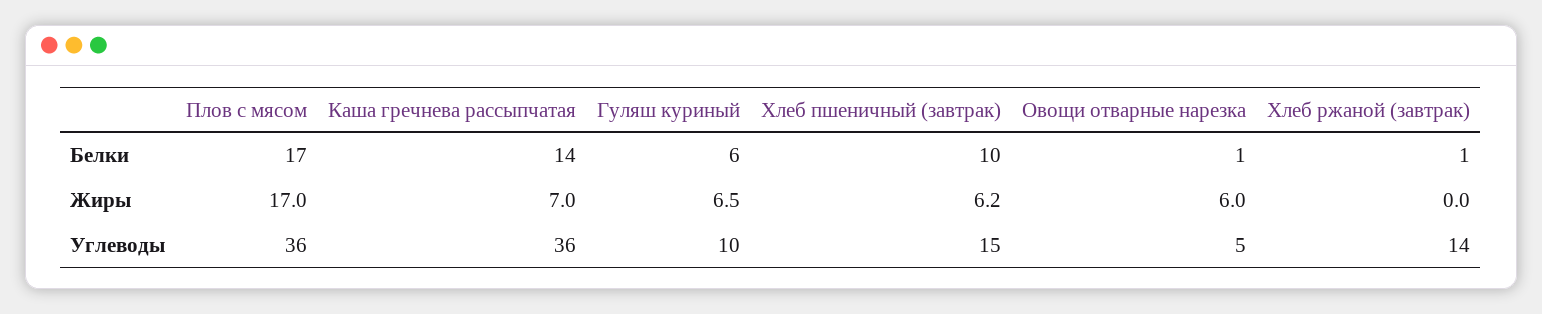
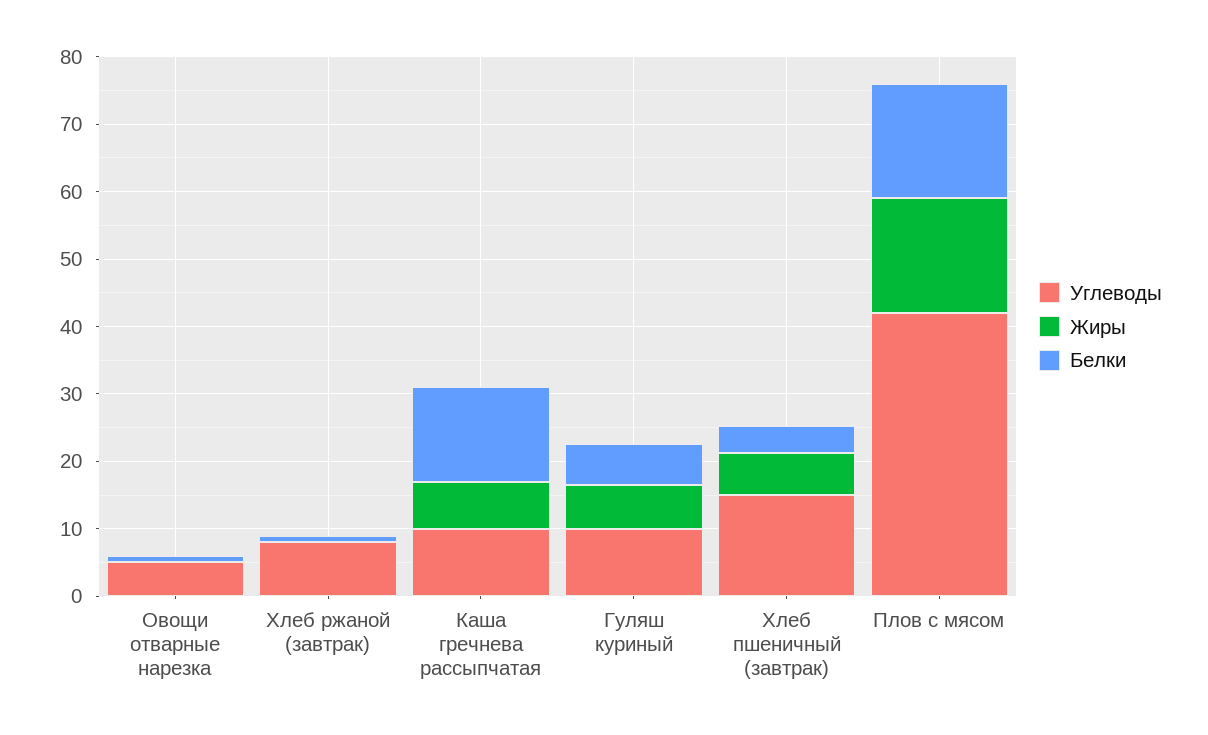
Белки, Хлеб пшеничный (завтрак): 10 -> 4
Жиры, Овощи отварные нарезка: 6 -> 0
Углеводы, Плов с мясом: 36 -> 42
Углеводы, Каша гречнева рассыпчатая: 36 -> 10
Углеводы, Хлеб ржаной (завтрак): 14 -> 8

